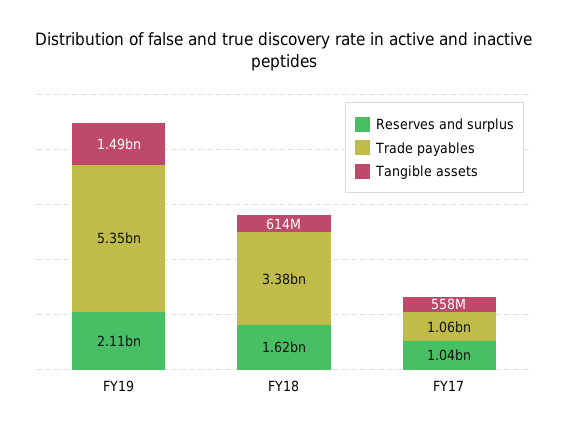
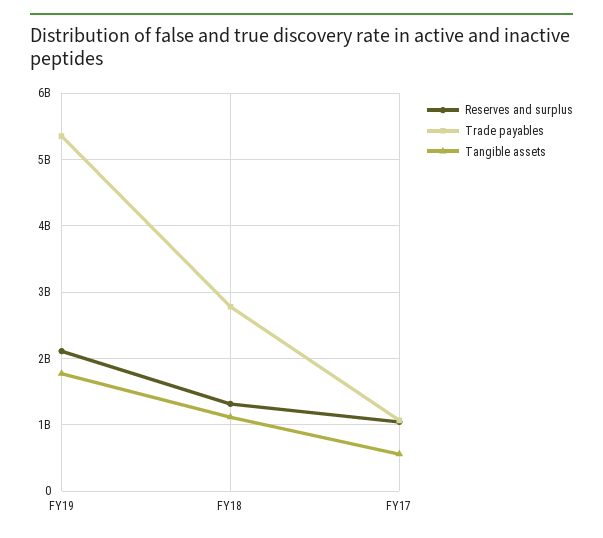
Tangible assets, FY19: 1490000000 -> 1800000000
Reserves and surplus, FY18: 1620000000 -> 1300000000
Trade payables, FY18: 3380000000 -> 2800000000
Tangible assets, FY18: 614000000 -> 1100000000

